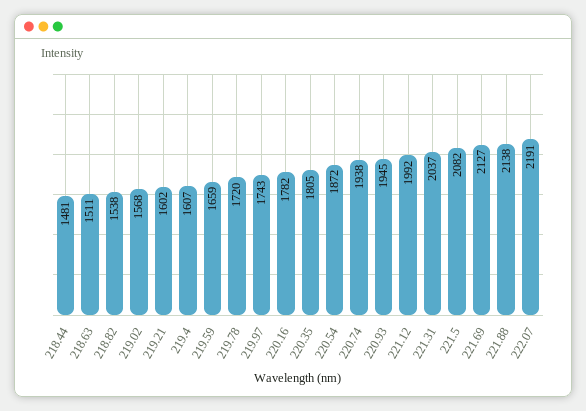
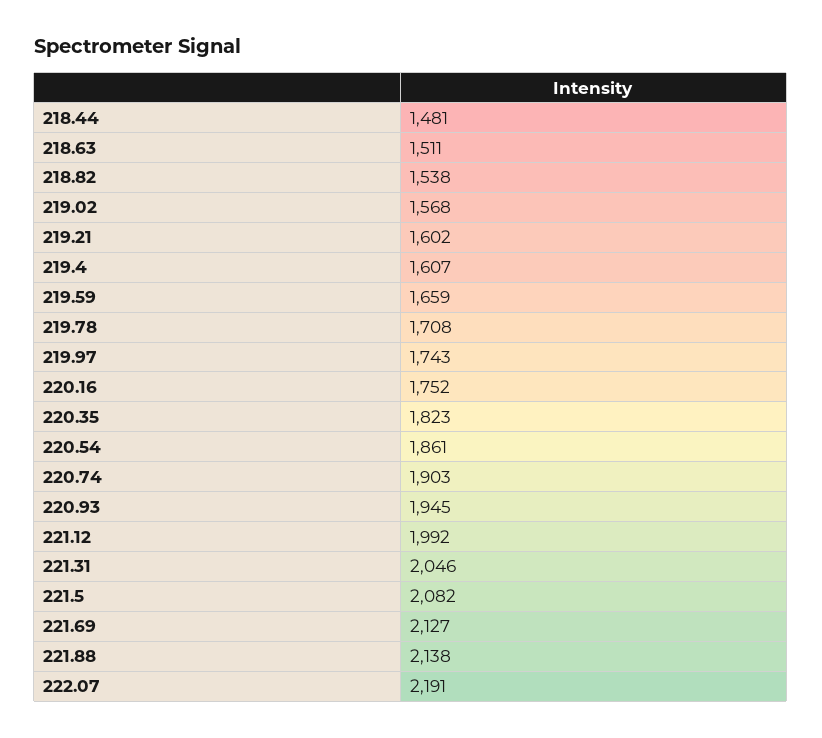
219.78: 1720 -> 1708
220.16: 1782 -> 1752
220.35: 1805 -> 1823
220.54: 1872 -> 1861
220.74: 1938 -> 1903
221.31: 2037 -> 2046

